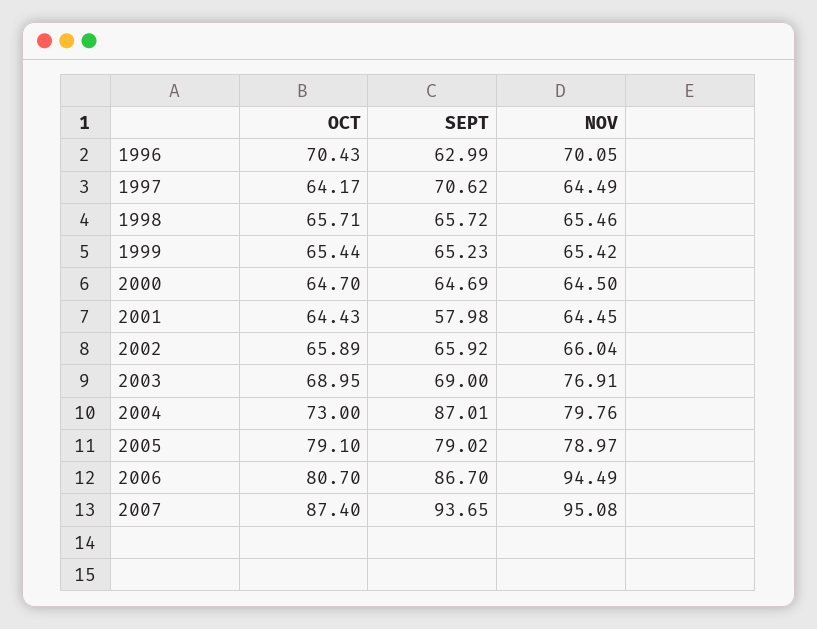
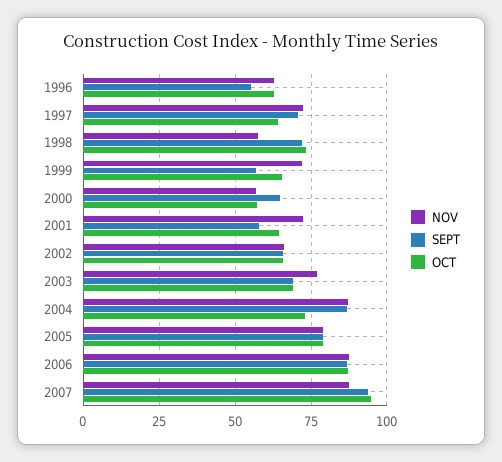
OCT, 1996: 70.43 -> 62.5
SEPT, 1996: 62.99 -> 55
NOV, 1996: 70.05 -> 62.5
NOV, 1997: 64.49 -> 72.5
OCT, 1998: 65.71 -> 72.5
SEPT, 1998: 65.72 -> 72.5
NOV, 1998: 65.46 -> 57.5
SEPT, 1999: 65.23 -> 57.5
NOV, 1999: 65.42 -> 72.5
OCT, 2000: 64.7 -> 57.5
NOV, 2000: 64.5 -> 57.5
NOV, 2001: 64.45 -> 72.5
NOV, 2004: 79.76 -> 87.5
OCT, 2006: 80.7 -> 87.5
NOV, 2006: 94.49 -> 87.5
OCT, 2007: 87.4 -> 95
NOV, 2007: 95.08 -> 87.5

